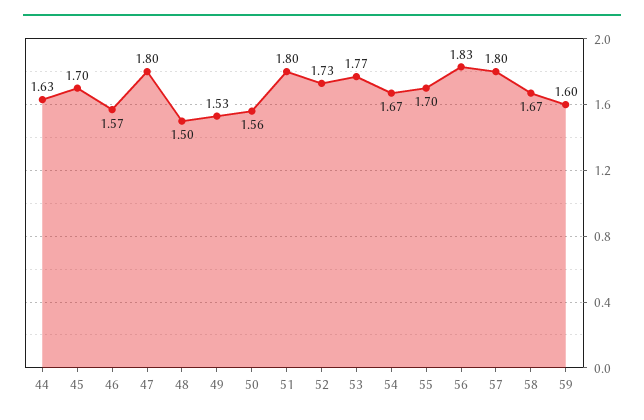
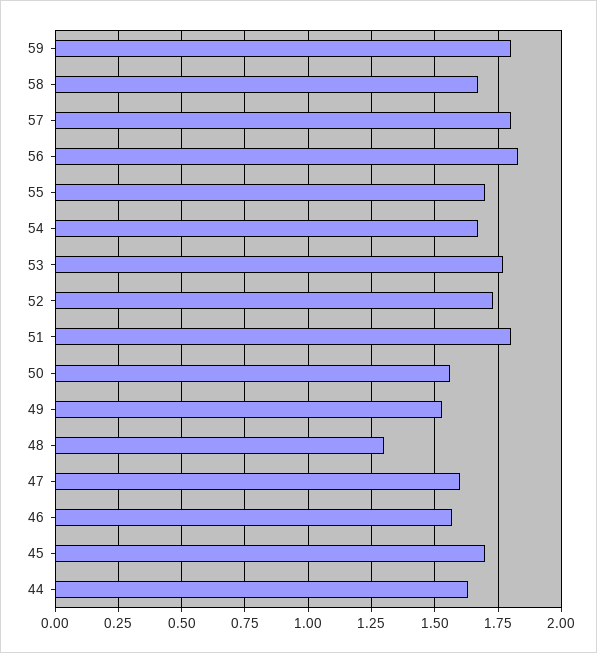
47: 1.8 -> 1.6
48: 1.5 -> 1.3
59: 1.6 -> 1.8

